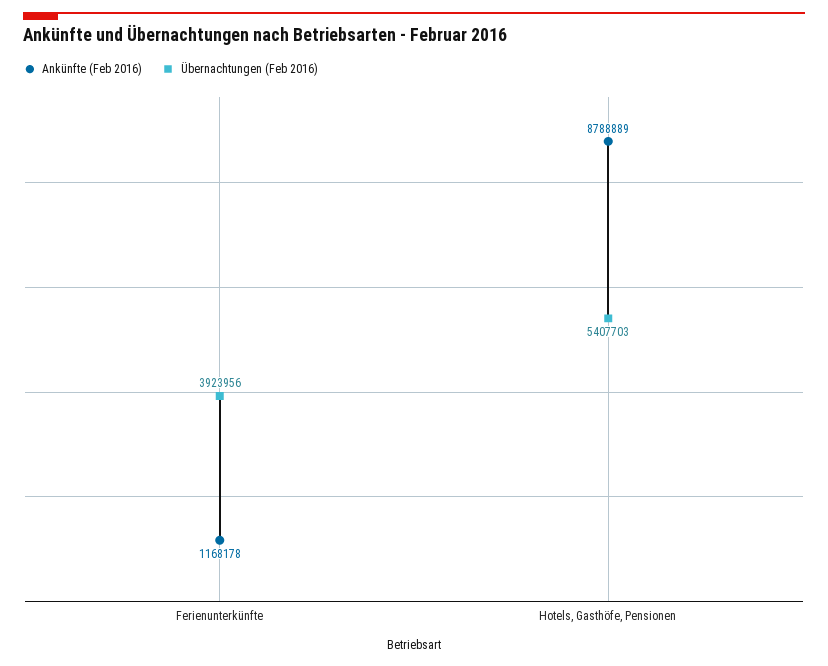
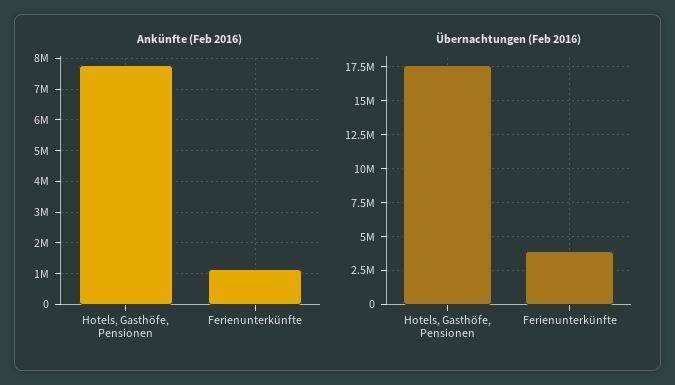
Ankünfte (Feb 2016), Hotels, Gasthöfe, Pensionen: 8788889 -> 7800000
Übernachtungen (Feb 2016), Hotels, Gasthöfe, Pensionen: 5407703 -> 17500000

